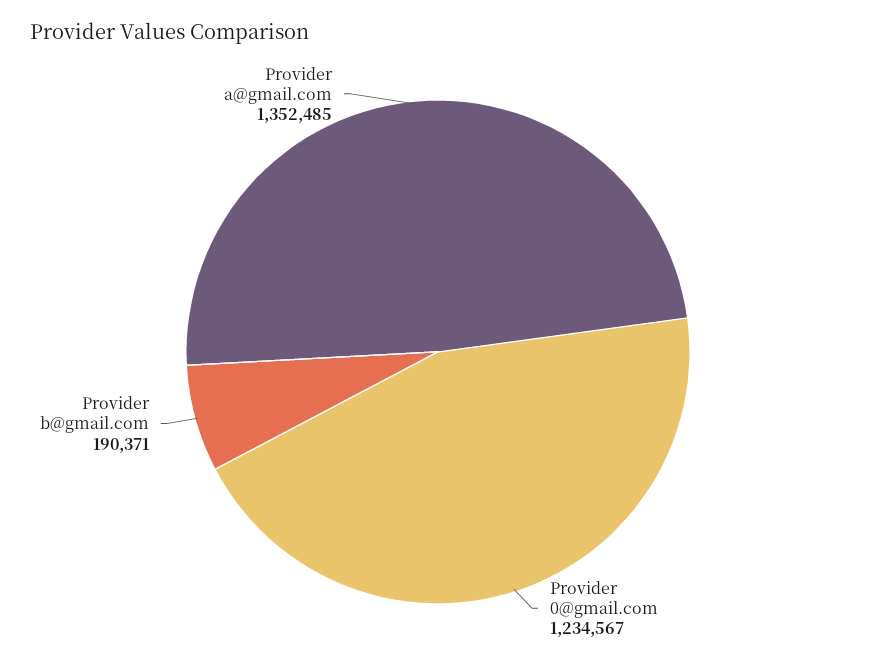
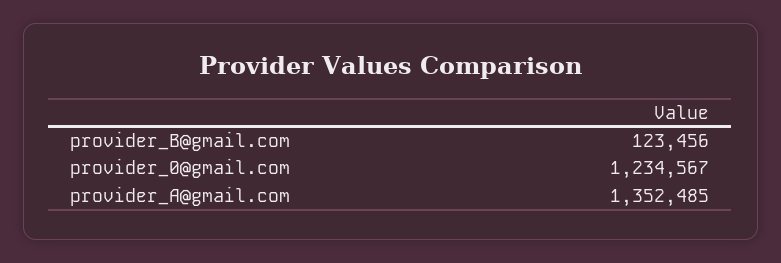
Provider b@gmail.com: 190371 -> 123456

